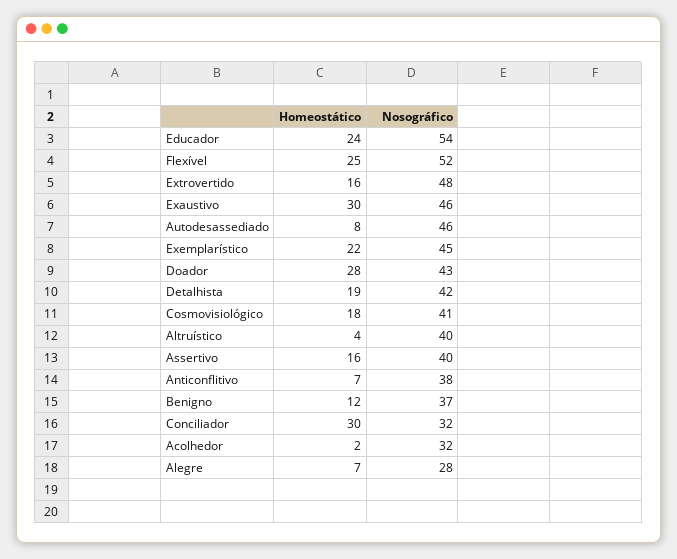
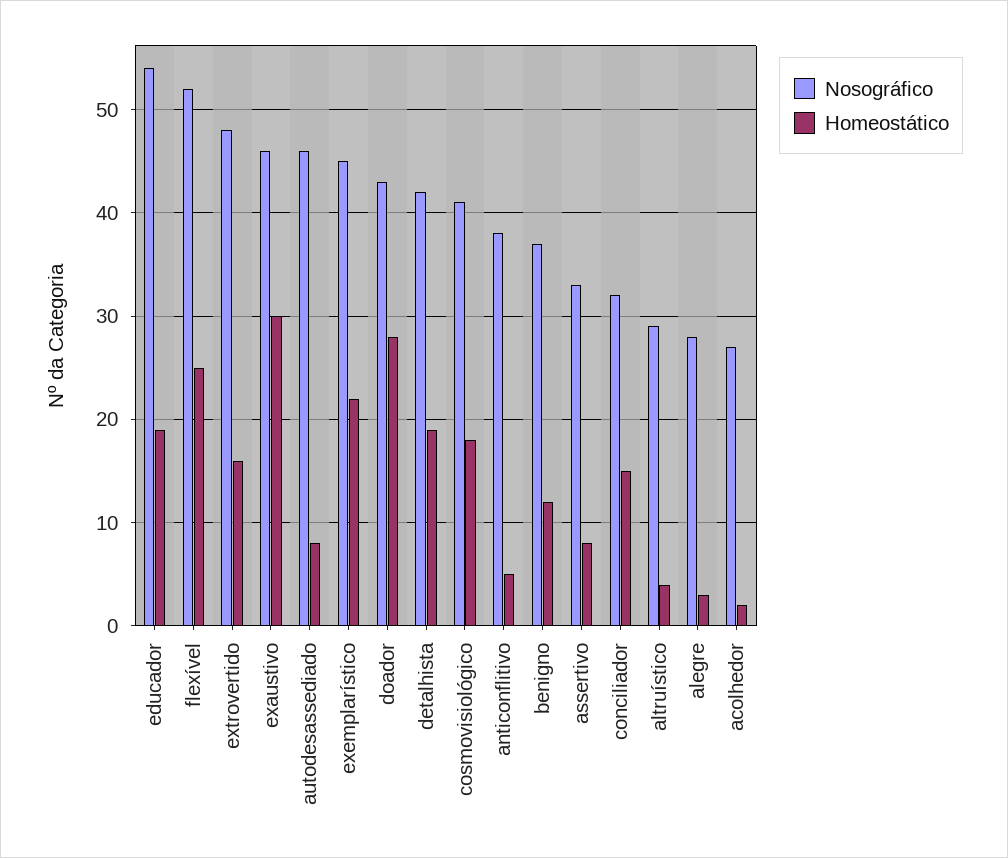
Homeostático, Educador: 24 -> 19
Nosográfico, Altruístico: 40 -> 29
Homeostático, Assertivo: 16 -> 8
Nosográfico, Assertivo: 40 -> 33
Homeostático, Anticonflitivo: 7 -> 5
Homeostático, Conciliador: 30 -> 15
Nosográfico, Acolhedor: 32 -> 27
Homeostático, Alegre: 7 -> 3

